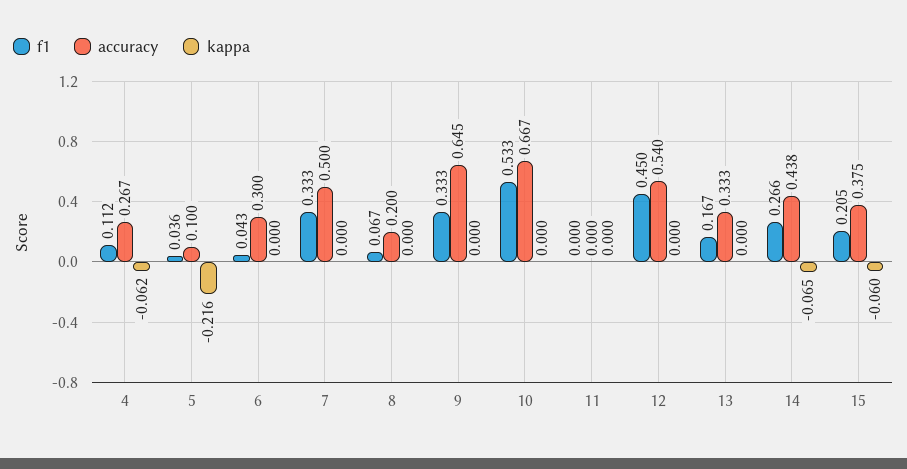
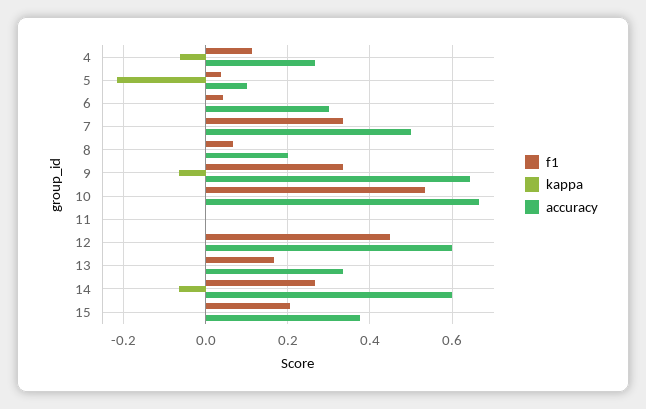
kappa, 9: 0 -> -0.06
accuracy, 12: 0.54 -> 0.6
accuracy, 14: 0.438 -> 0.6
kappa, 15: -0.06 -> 0

